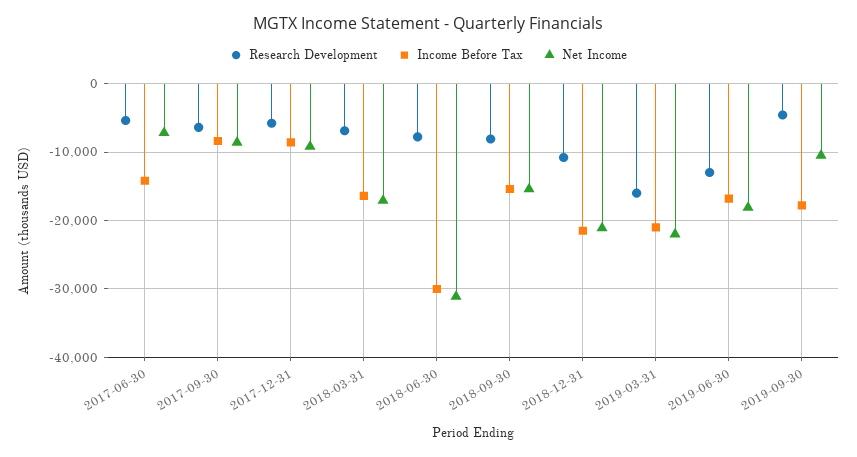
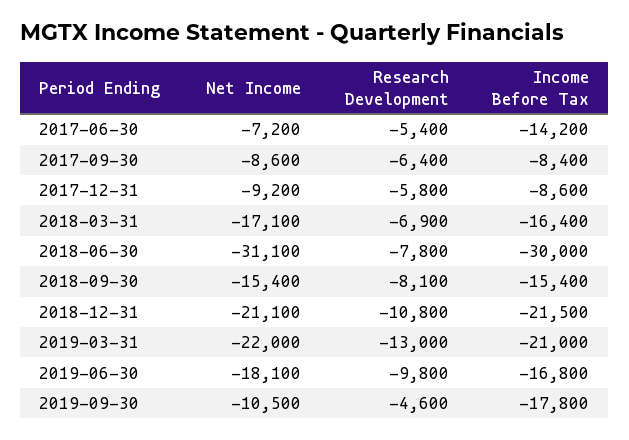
Research Development, 2019-03-31: -16000 -> -13000
Research Development, 2019-06-30: -13000 -> -9800

